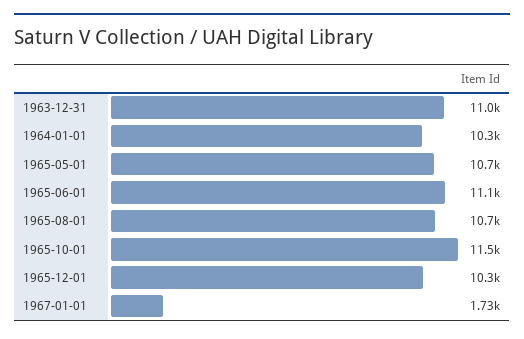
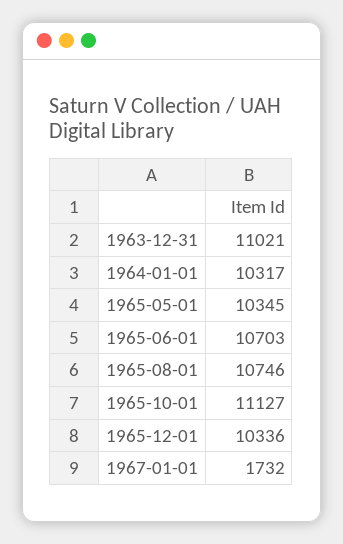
1965-05-01: 10700 -> 10345
1965-06-01: 11100 -> 10703
1965-10-01: 11500 -> 11127

